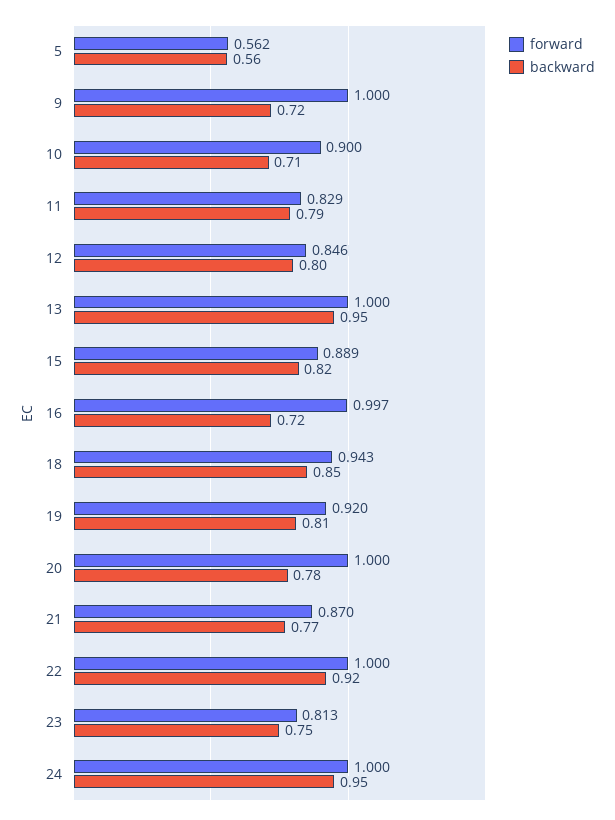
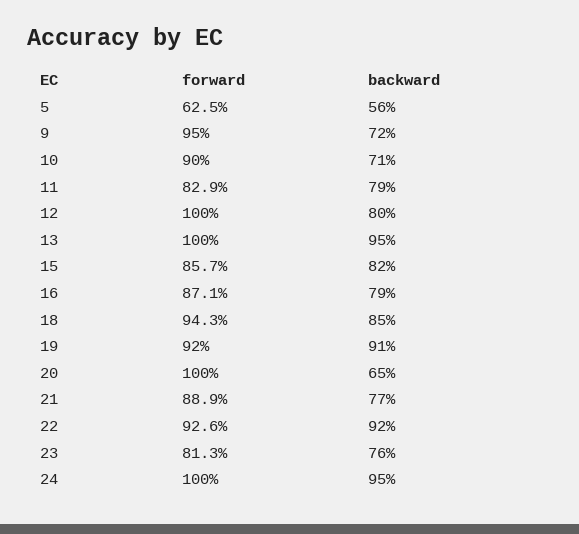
forward, 5: 0.562 -> 0.625
forward, 9: 1 -> 0.95
forward, 12: 0.846 -> 1
forward, 15: 0.889 -> 0.857
forward, 16: 0.997 -> 0.871
backward, 16: 0.72 -> 0.79
backward, 19: 0.81 -> 0.91
backward, 20: 0.78 -> 0.65
forward, 21: 0.87 -> 0.889
forward, 22: 1 -> 0.926
backward, 23: 0.75 -> 0.76

